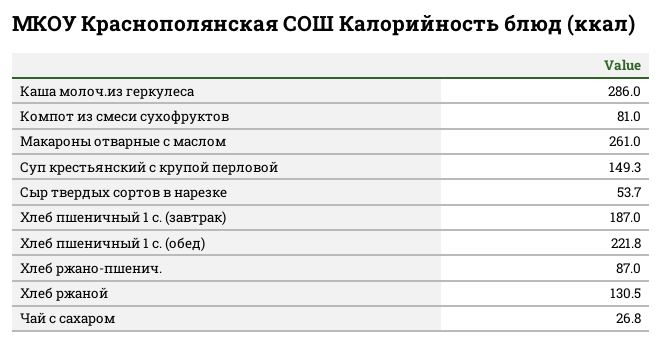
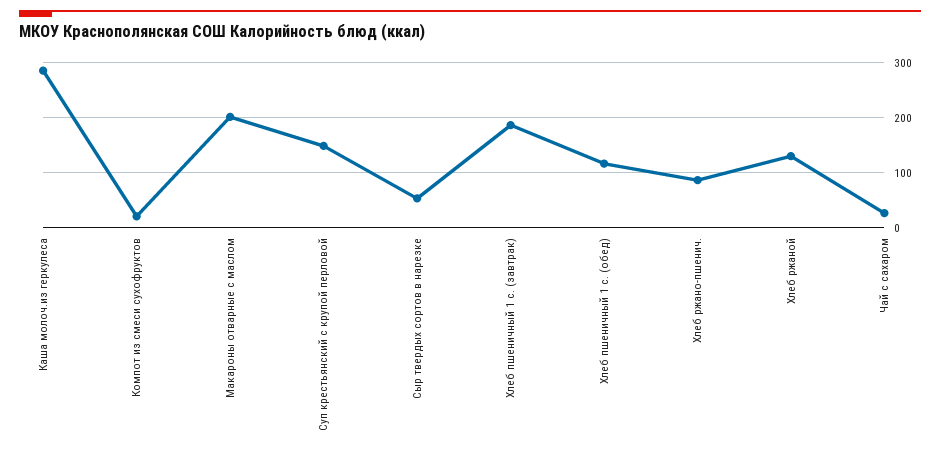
Компот из смеси сухофруктов: 81 -> 20
Макароны отварные с маслом: 261 -> 200
Хлеб пшеничный 1 с. (обед): 221.8 -> 120

